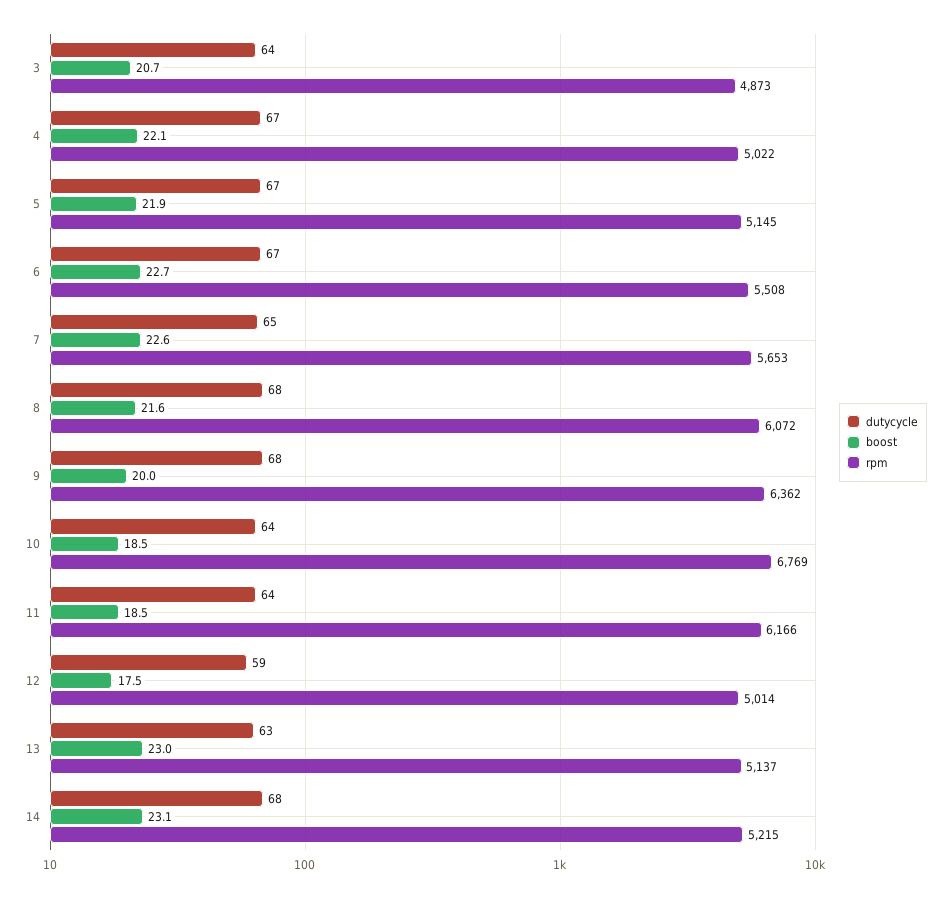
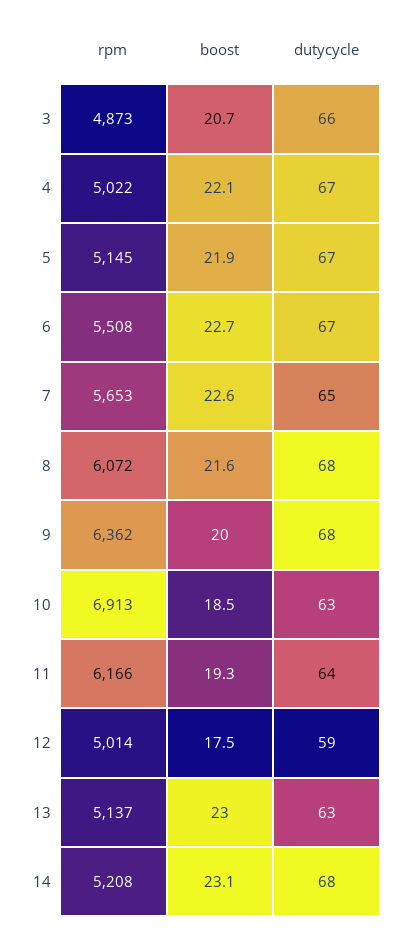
dutycycle, 3: 64 -> 66
dutycycle, 10: 64 -> 63
rpm, 10: 6769 -> 6913
boost, 11: 18.5 -> 19.3
rpm, 14: 5215 -> 5208

